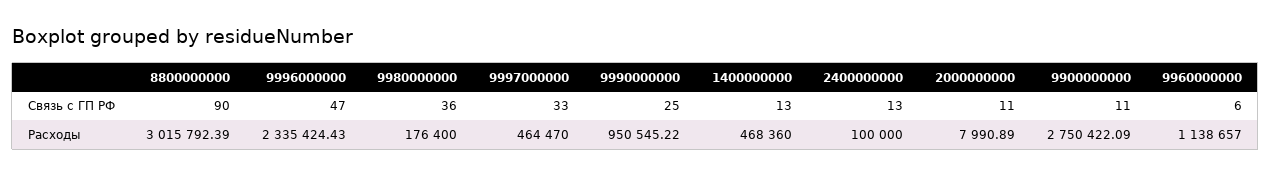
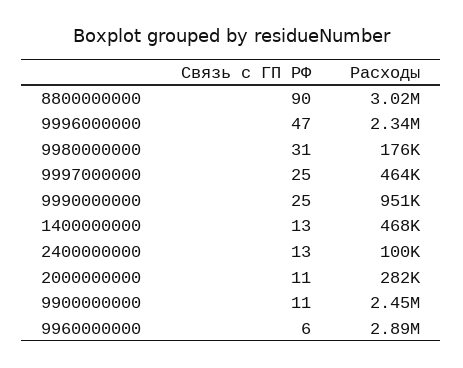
9980000000, Связь с ГП РФ: 36 -> 31
9997000000, Связь с ГП РФ: 33 -> 25
2000000000, Расходы: 7990.89 -> 282000
9900000000, Расходы: 2750422.09 -> 2450000
9960000000, Расходы: 1138657 -> 2890000

